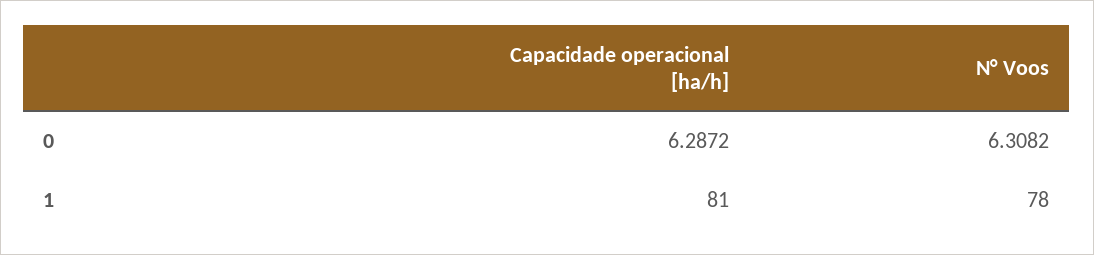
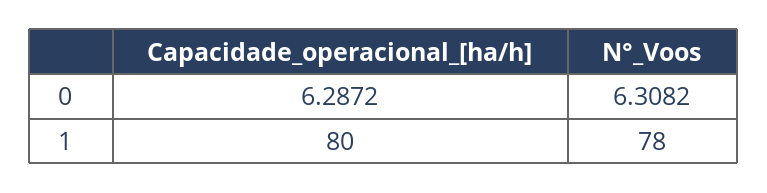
Capacidade operacional [ha/h], 1: 81 -> 80

